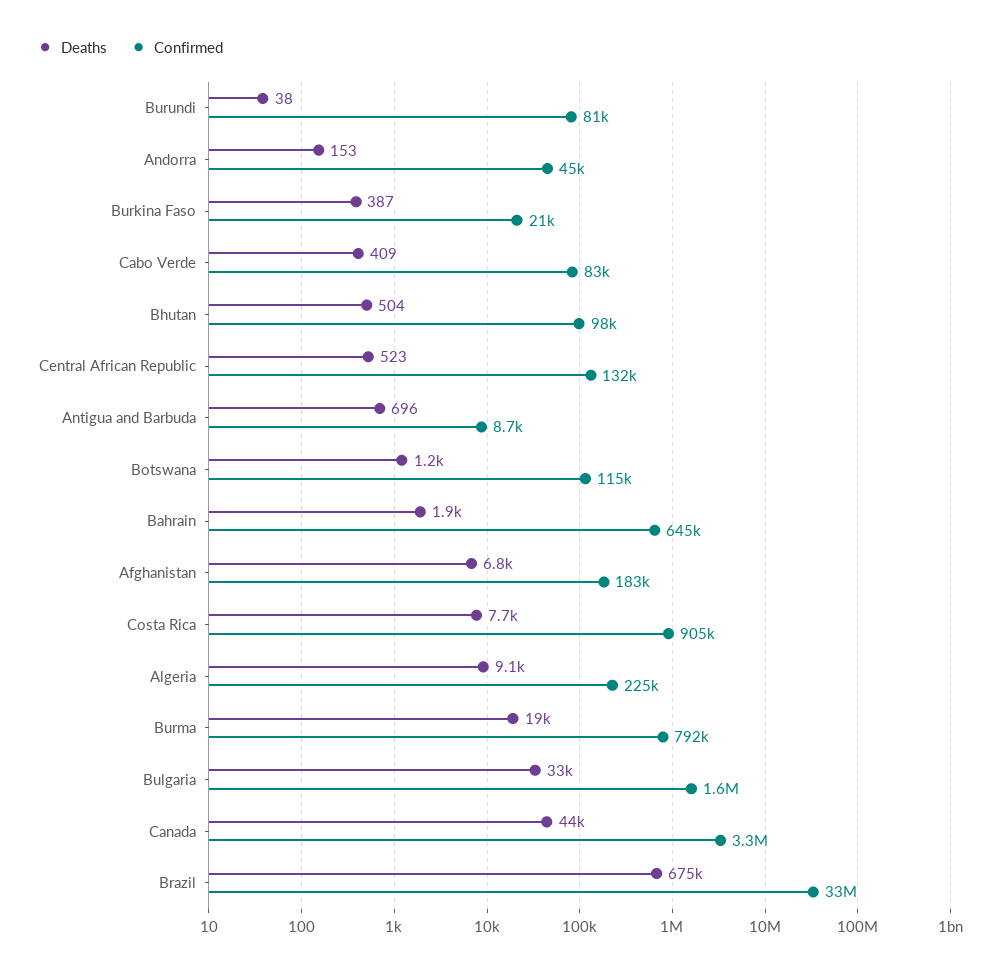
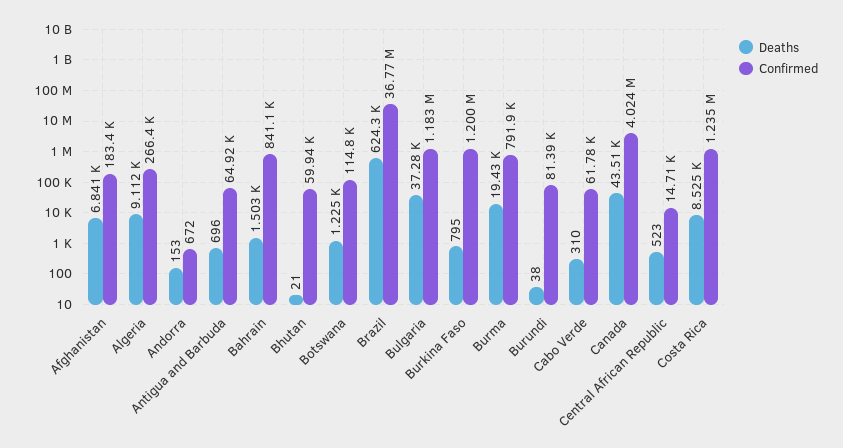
Confirmed, Andorra: 45000 -> 672
Deaths, Burkina Faso: 387 -> 795
Confirmed, Burkina Faso: 21000 -> 1200000
Deaths, Cabo Verde: 409 -> 310
Confirmed, Cabo Verde: 83000 -> 61780
Deaths, Bhutan: 504 -> 21
Confirmed, Bhutan: 98000 -> 59940
Confirmed, Central African Republic: 132000 -> 14710
Confirmed, Antigua and Barbuda: 8700 -> 64920
Deaths, Bahrain: 1900 -> 1503
Confirmed, Bahrain: 645000 -> 841100
Deaths, Costa Rica: 7700 -> 8525
Confirmed, Costa Rica: 905000 -> 1235000
Confirmed, Algeria: 225000 -> 266400
Deaths, Bulgaria: 33000 -> 37280
Confirmed, Bulgaria: 1600000 -> 1183000
Confirmed, Canada: 3300000 -> 4024000
Deaths, Brazil: 675000 -> 624300
Confirmed, Brazil: 33000000 -> 36770000

